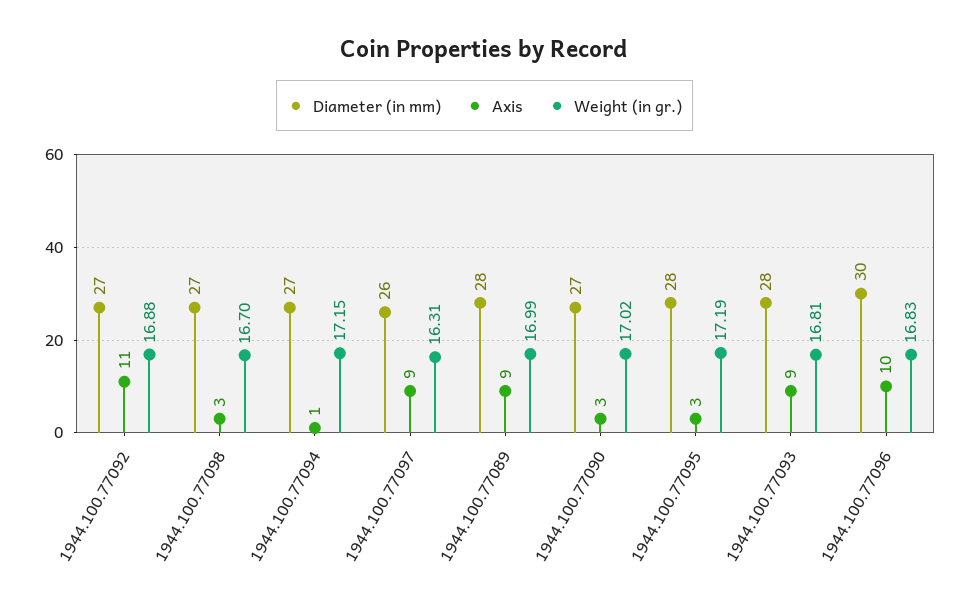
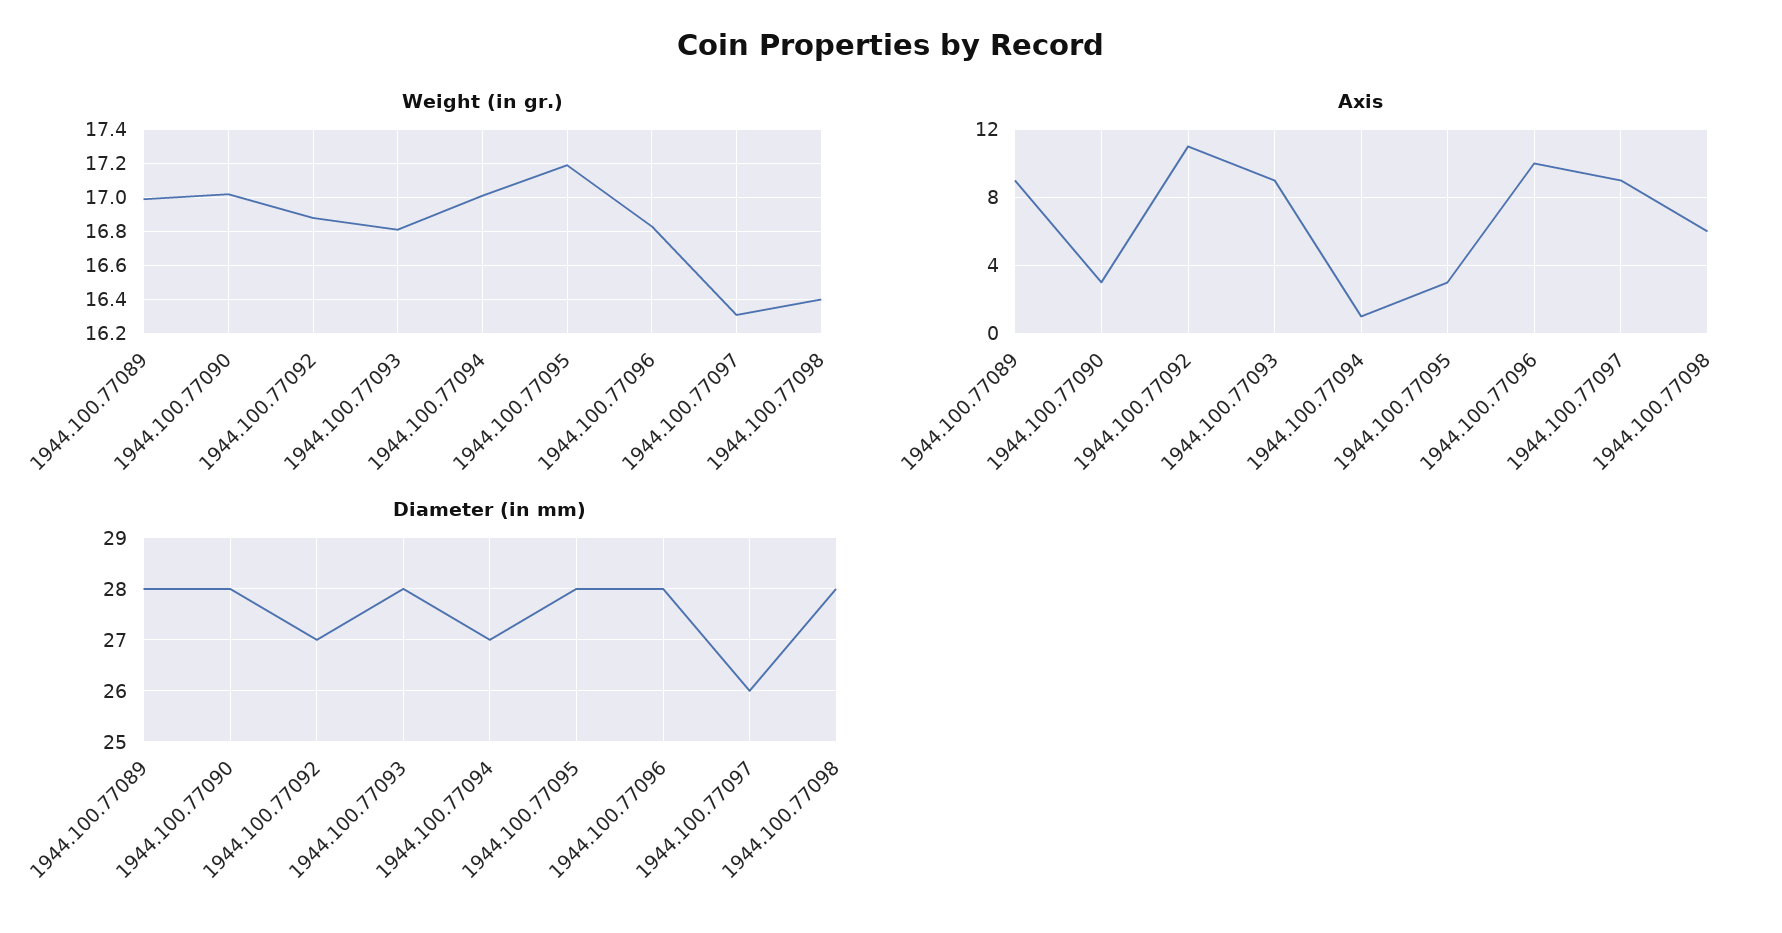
Diameter (in mm), 1944.100.77098: 27 -> 28
Axis, 1944.100.77098: 3 -> 6
Weight (in gr.), 1944.100.77098: 16.7 -> 16.4
Weight (in gr.), 1944.100.77094: 17.15 -> 17
Diameter (in mm), 1944.100.77090: 27 -> 28
Diameter (in mm), 1944.100.77096: 30 -> 28

